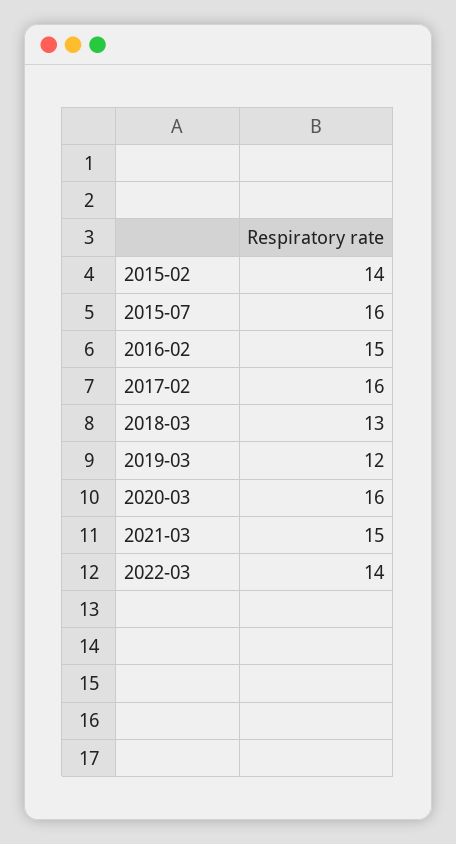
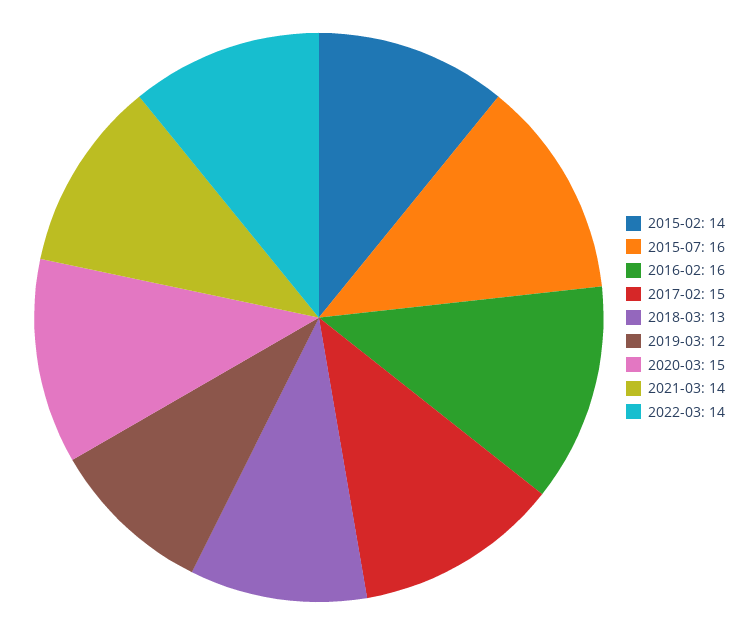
2016-02: 15 -> 16
2017-02: 16 -> 15
2020-03: 16 -> 15
2021-03: 15 -> 14

